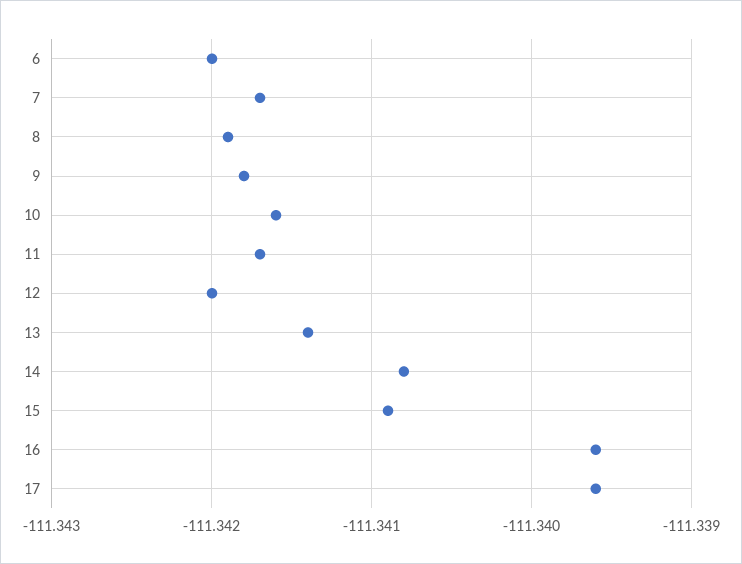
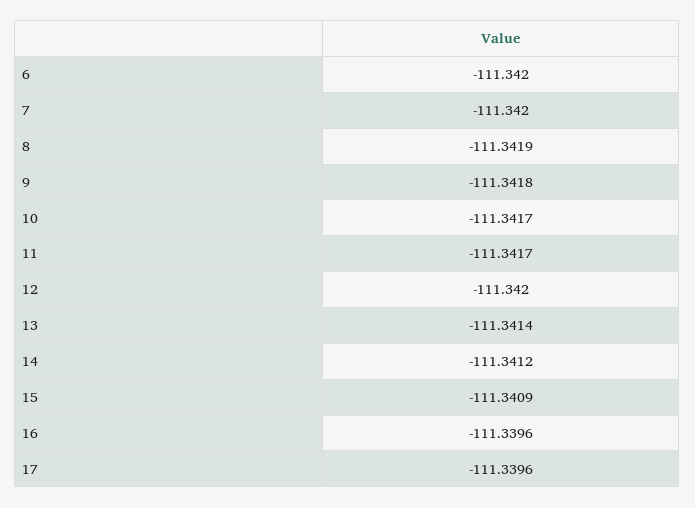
7: -111.3417 -> -111.342
10: -111.3416 -> -111.3417
14: -111.3408 -> -111.3412

